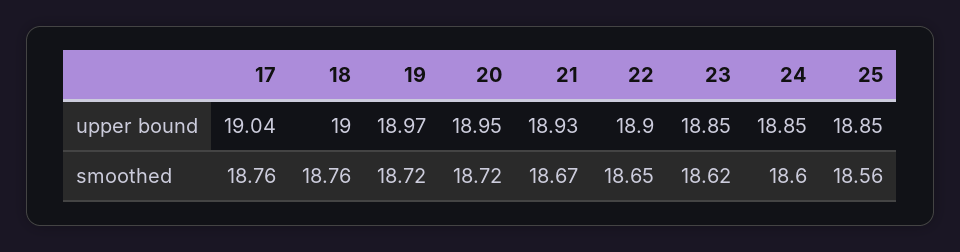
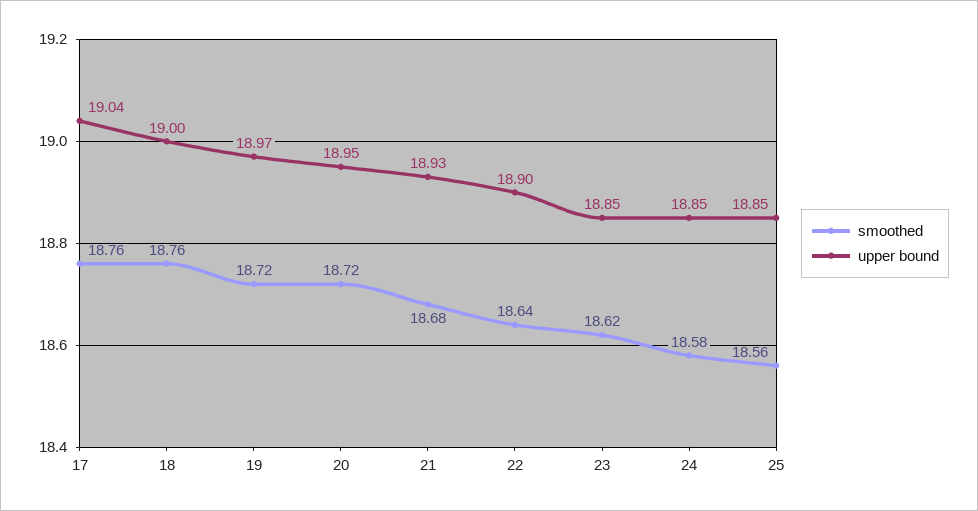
smoothed, 21: 18.67 -> 18.68
smoothed, 22: 18.65 -> 18.64
smoothed, 24: 18.6 -> 18.58

